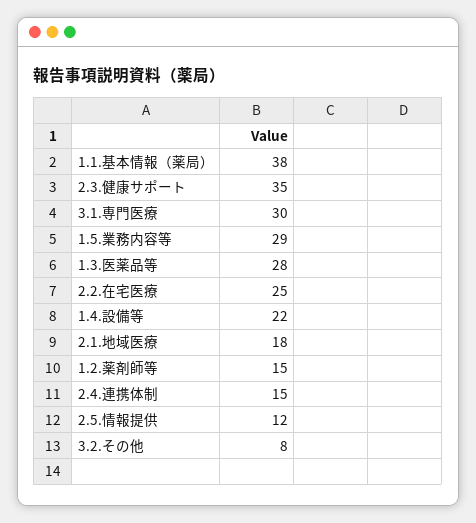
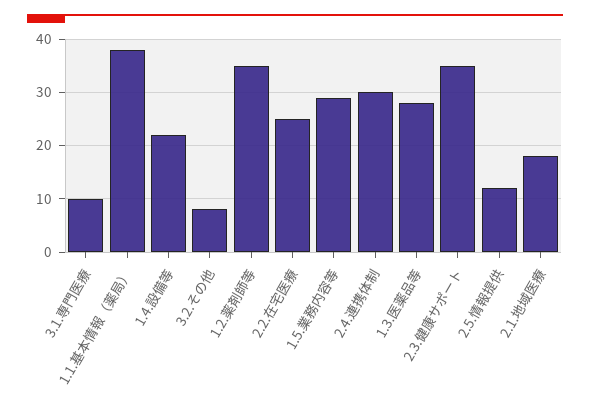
3.1.専門医療: 30 -> 10
1.2.薬剤師等: 15 -> 35
2.4.連携体制: 15 -> 30

